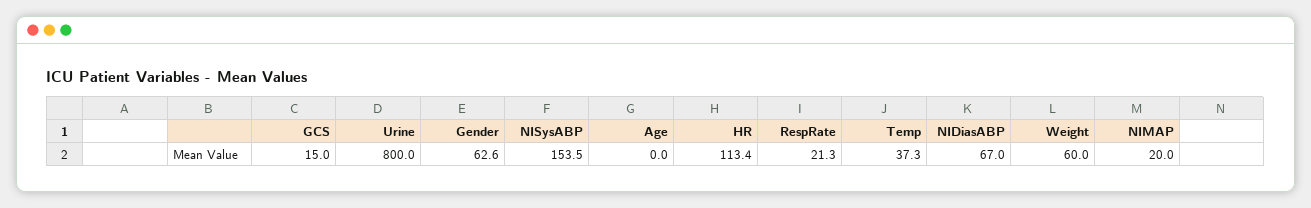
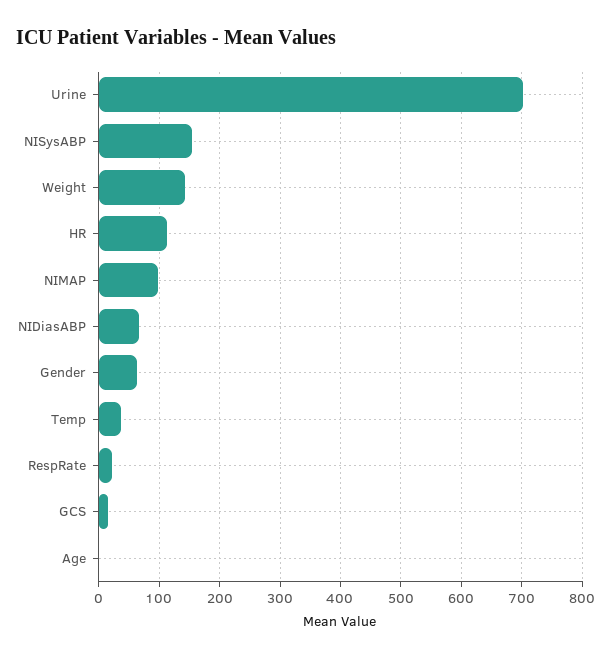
Urine: 800 -> 700
Weight: 60 -> 140
NIMAP: 20 -> 100

